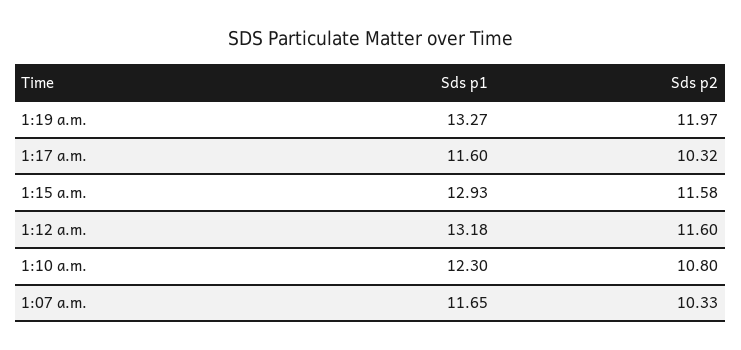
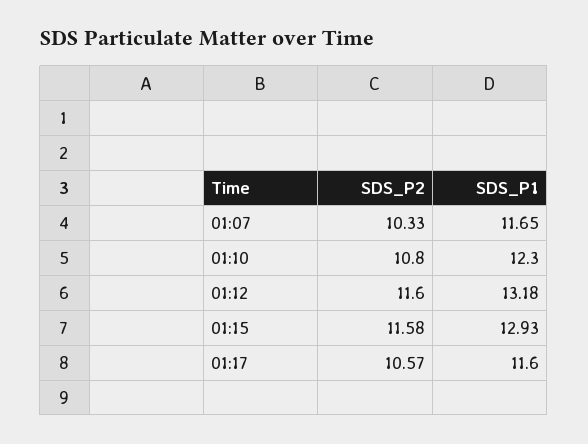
Sds p1, 1:19 a.m.: 13.27 -> none
Sds p2, 1:19 a.m.: 11.97 -> none
Sds p2, 1:17 a.m.: 10.32 -> 10.57

